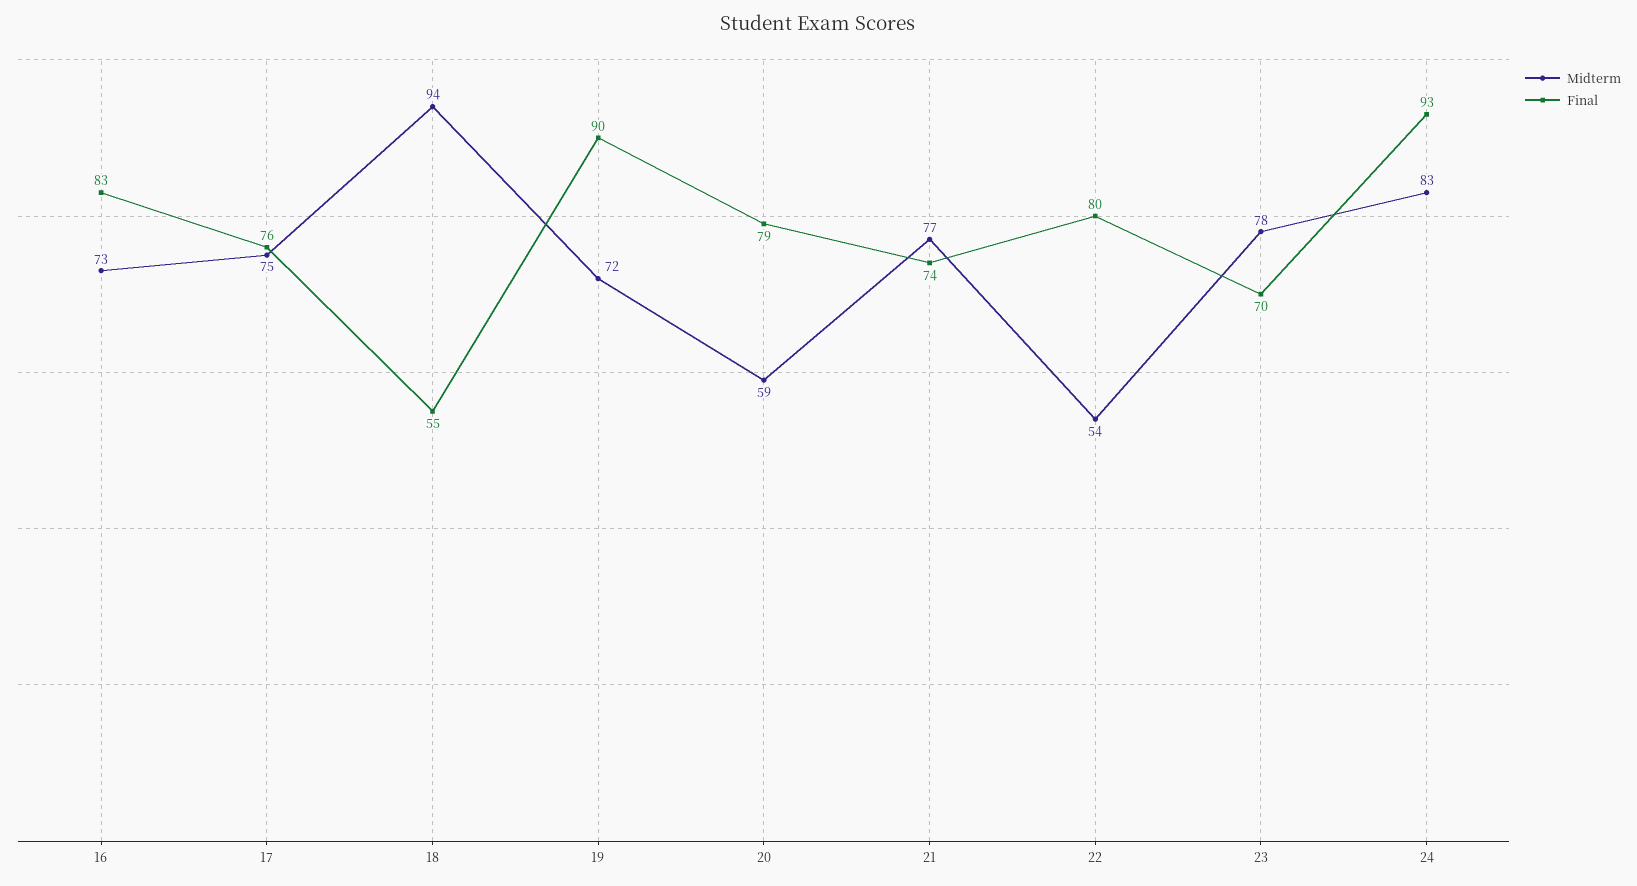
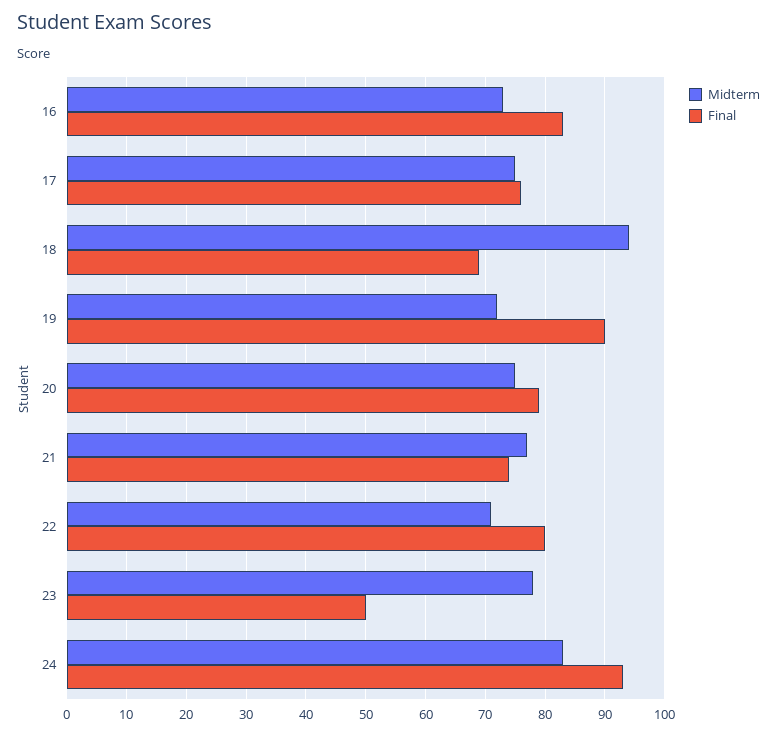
Final, 18: 55 -> 70
Midterm, 20: 59 -> 75
Midterm, 22: 54 -> 70
Final, 23: 70 -> 50

